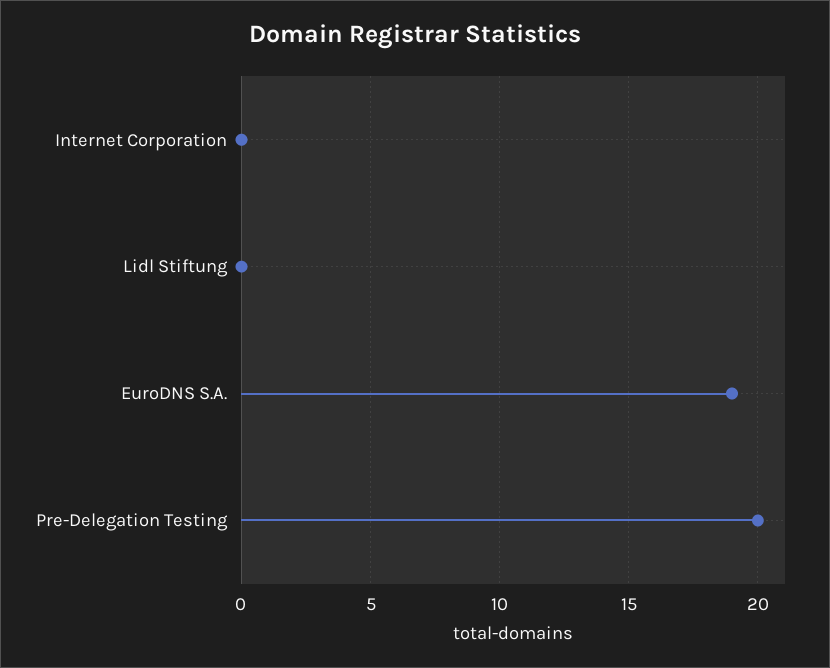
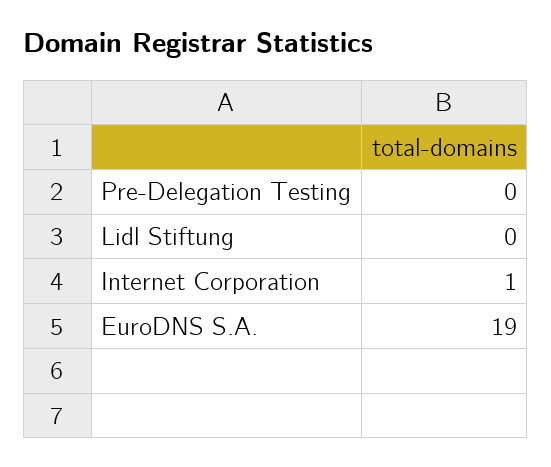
Internet Corporation: 0 -> 1
Pre-Delegation Testing: 20 -> 0

